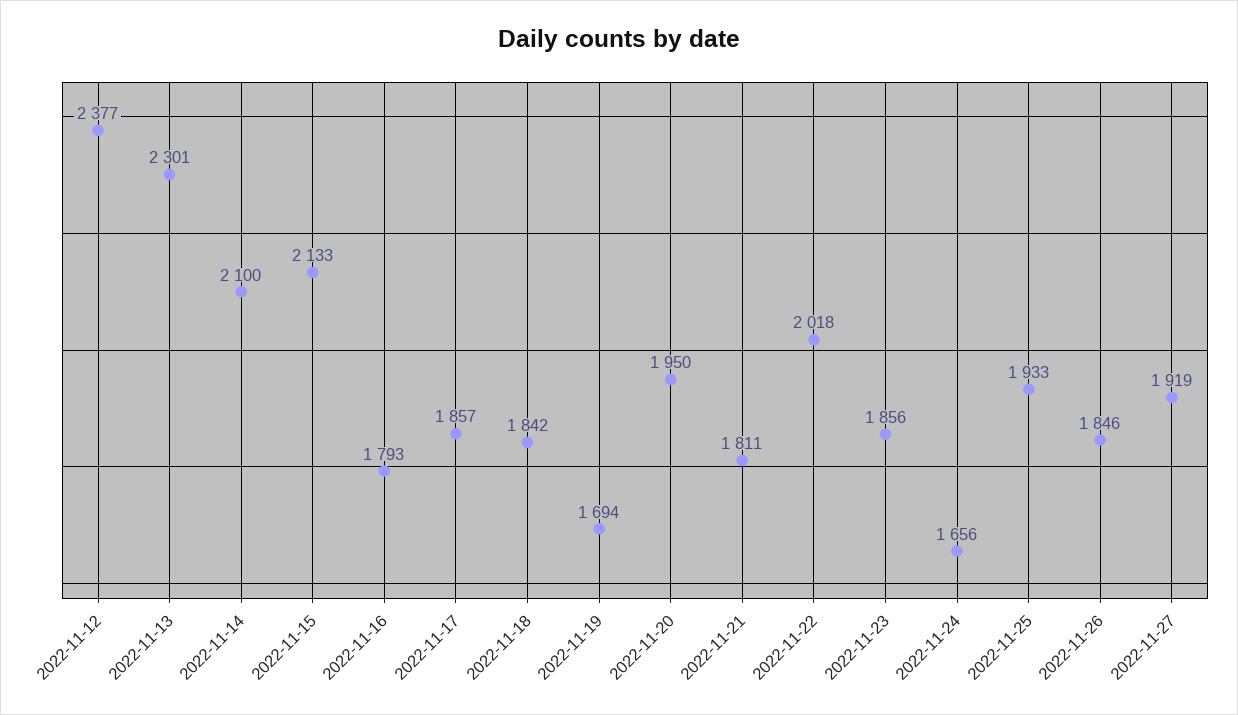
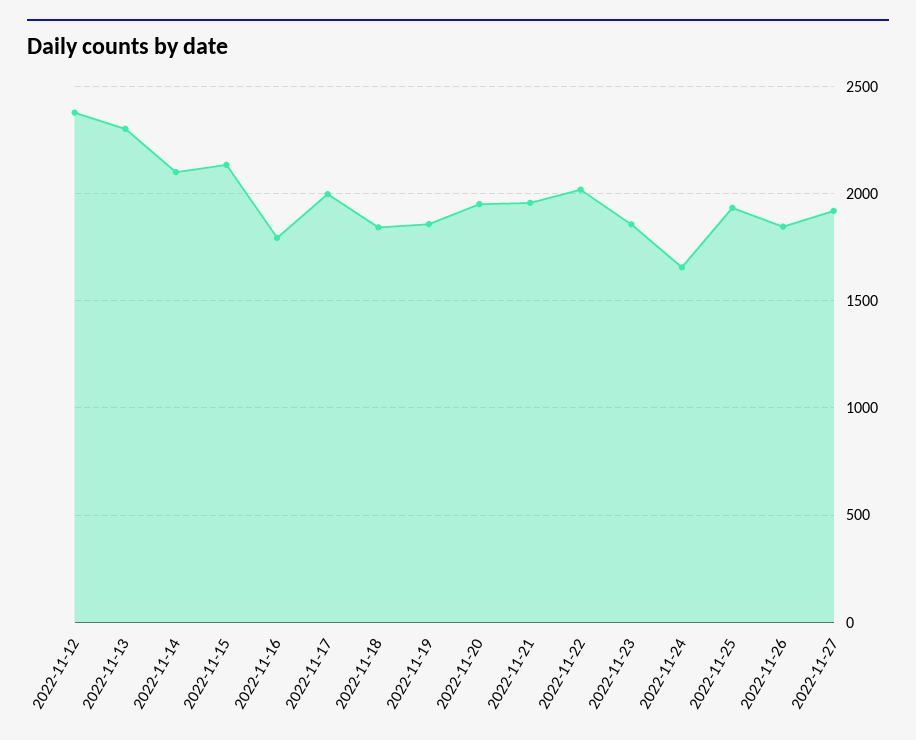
2022-11-17: 1857 -> 2000
2022-11-19: 1694 -> 1850
2022-11-21: 1811 -> 1950

